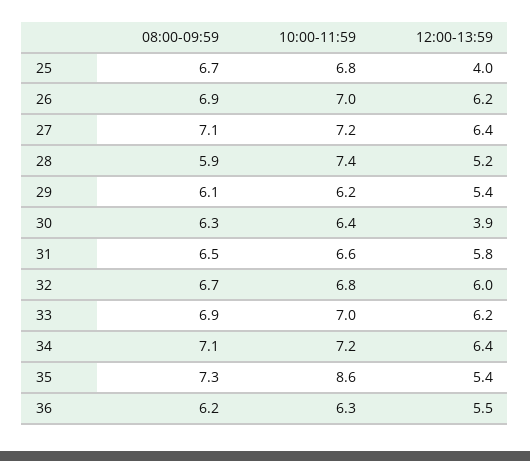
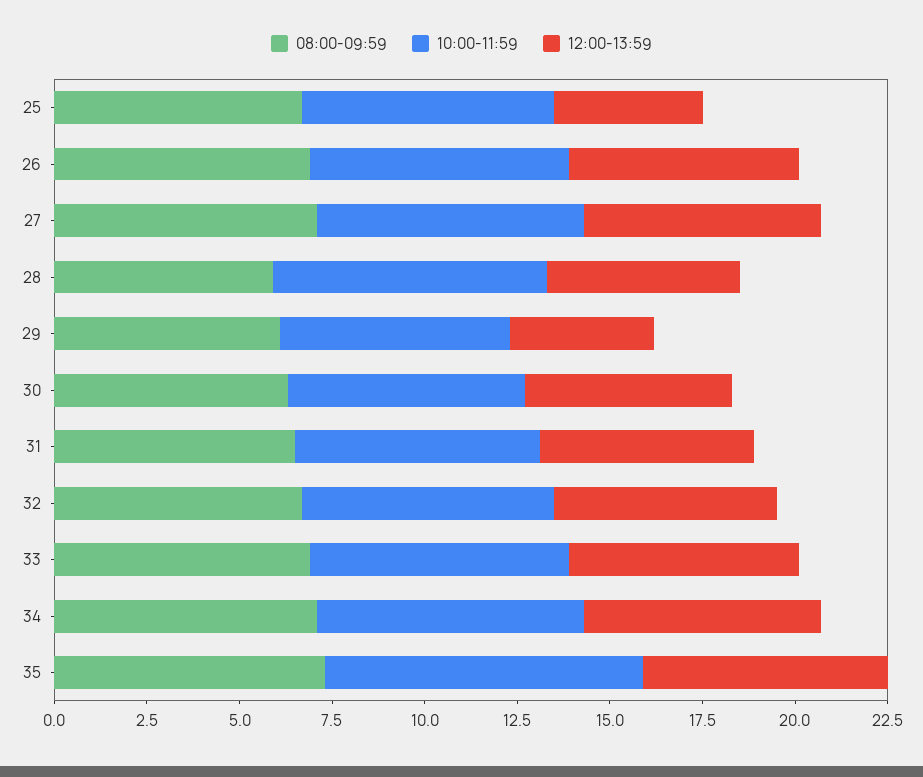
12:00-13:59, 29: 5.4 -> 4
12:00-13:59, 30: 3.9 -> 5.5
12:00-13:59, 35: 5.4 -> 6.5
08:00-09:59, 36: 6.2 -> none
10:00-11:59, 36: 6.3 -> none
12:00-13:59, 36: 5.5 -> none

